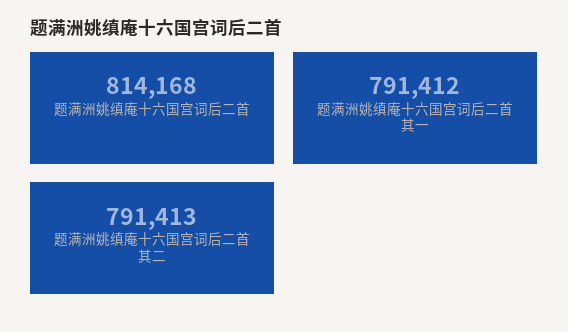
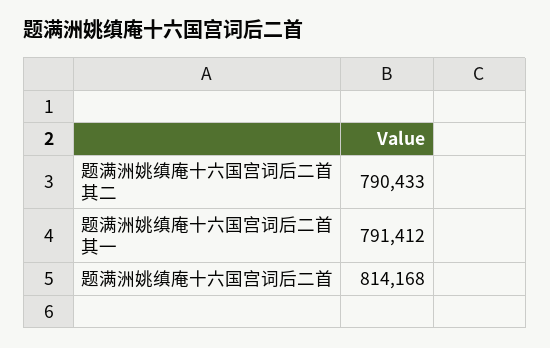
题满洲姚缜庵十六国宫词后二首 其二: 791413 -> 790433

